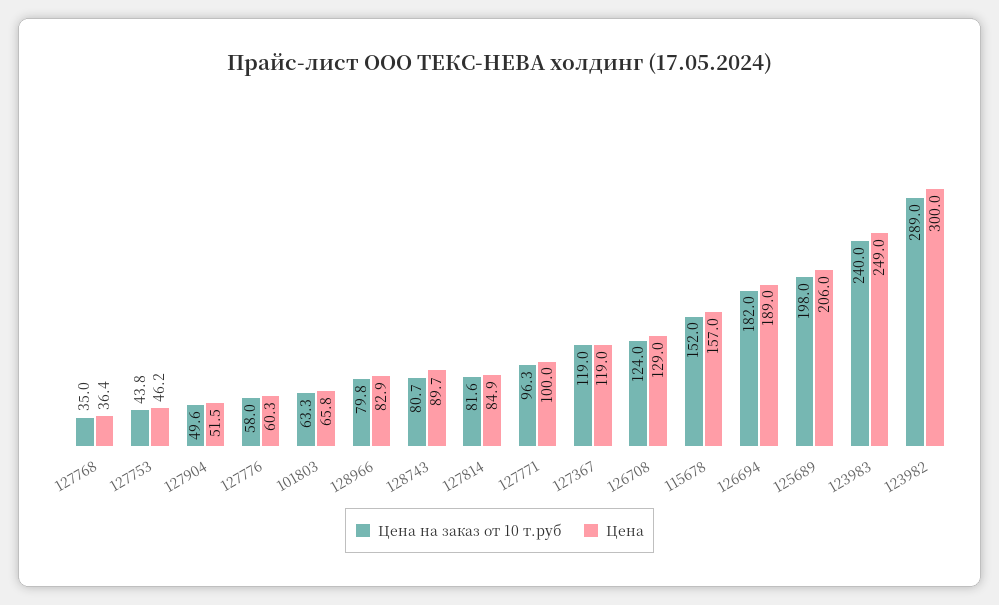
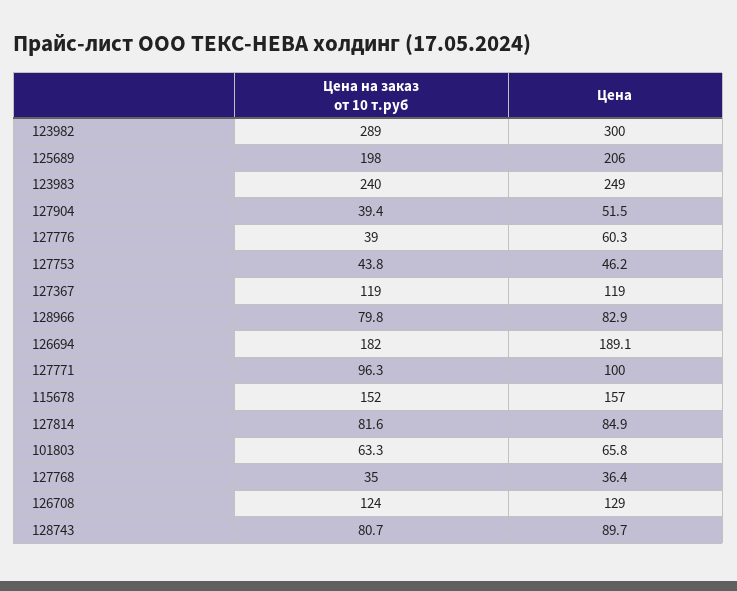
Цена на заказ от 10 т.руб, 127904: 49.6 -> 39.4
Цена на заказ от 10 т.руб, 127776: 58 -> 39
Цена, 126694: 189 -> 189.1

